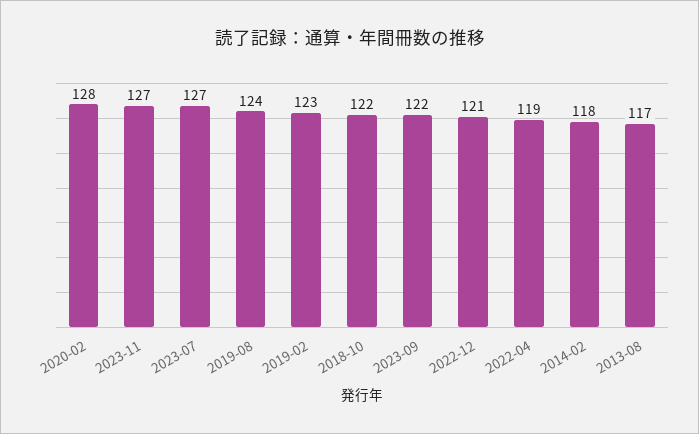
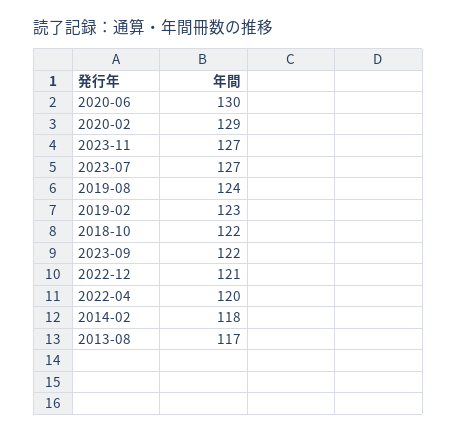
2020-02: 128 -> 129
2022-04: 119 -> 120
2020-06: none -> 130

